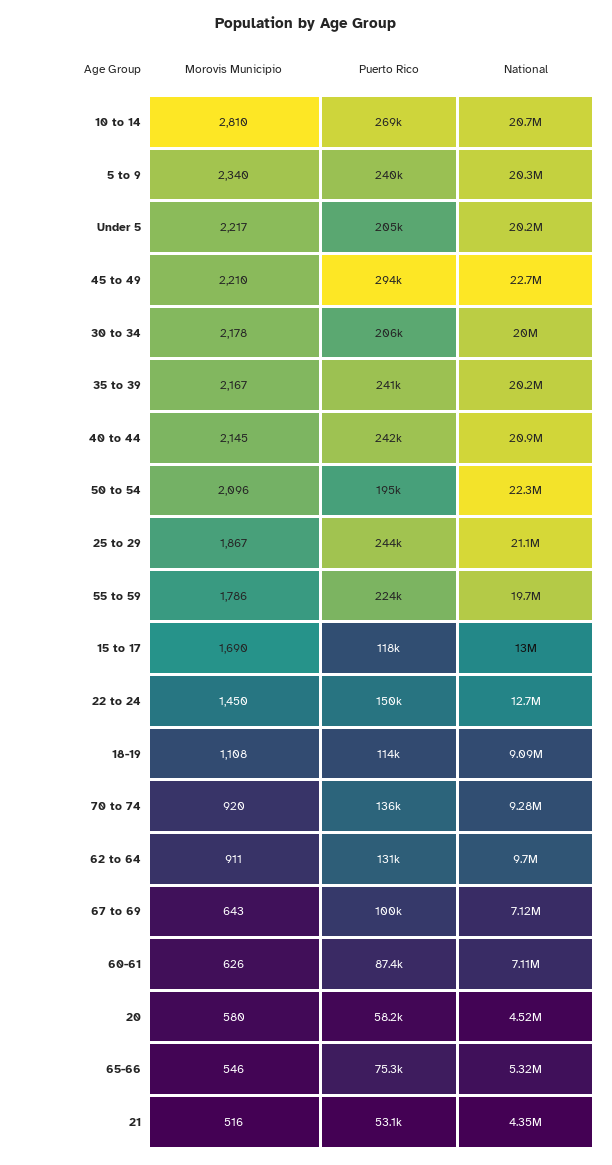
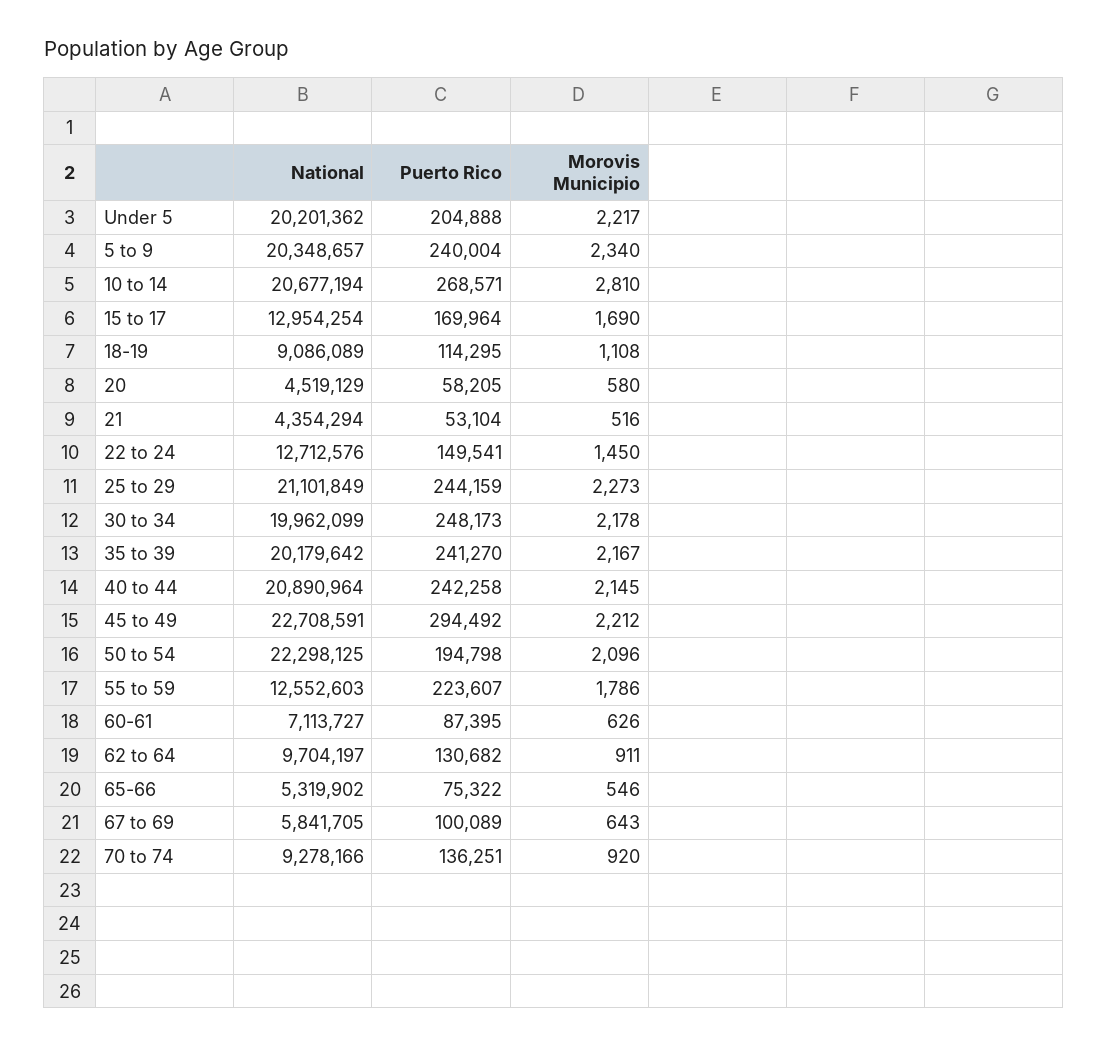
Morovis Municipio, 45 to 49: 2210 -> 2212
Puerto Rico, 30 to 34: 206000 -> 248173
Morovis Municipio, 25 to 29: 1867 -> 2273
National, 55 to 59: 19700000 -> 12552603
Puerto Rico, 15 to 17: 118000 -> 169964
National, 67 to 69: 7120000 -> 5841705

